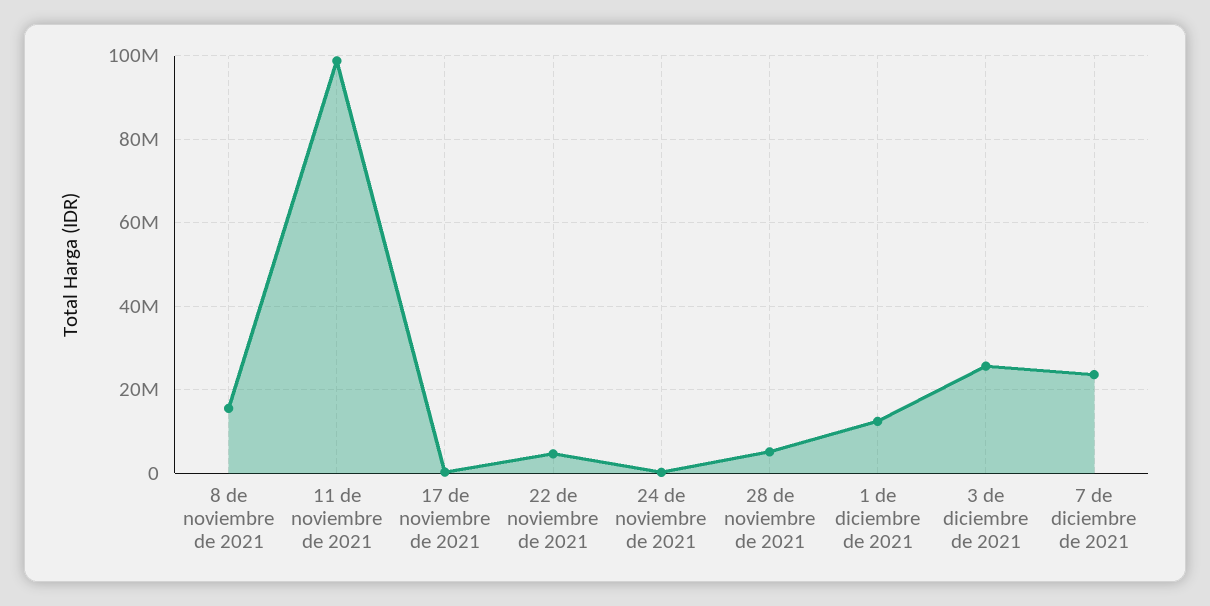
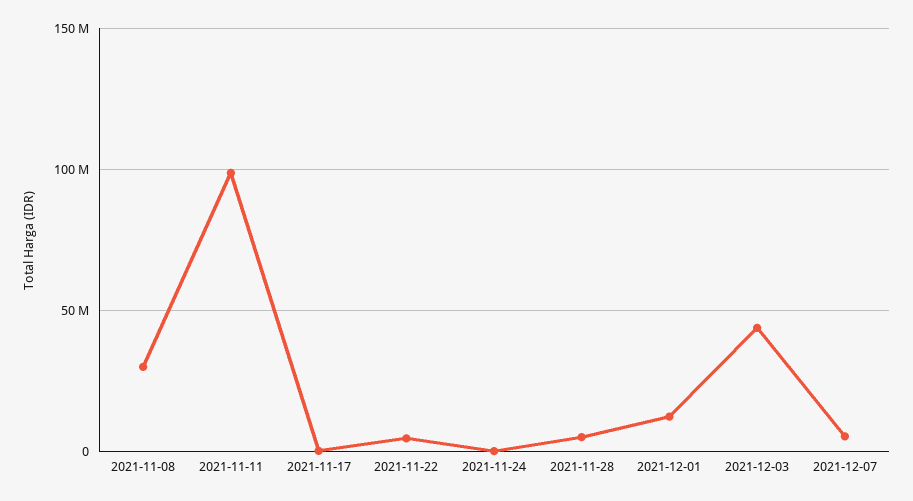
8 de noviembre de 2021: 16000000 -> 30000000
3 de diciembre de 2021: 26000000 -> 45000000
7 de diciembre de 2021: 24000000 -> 5000000

